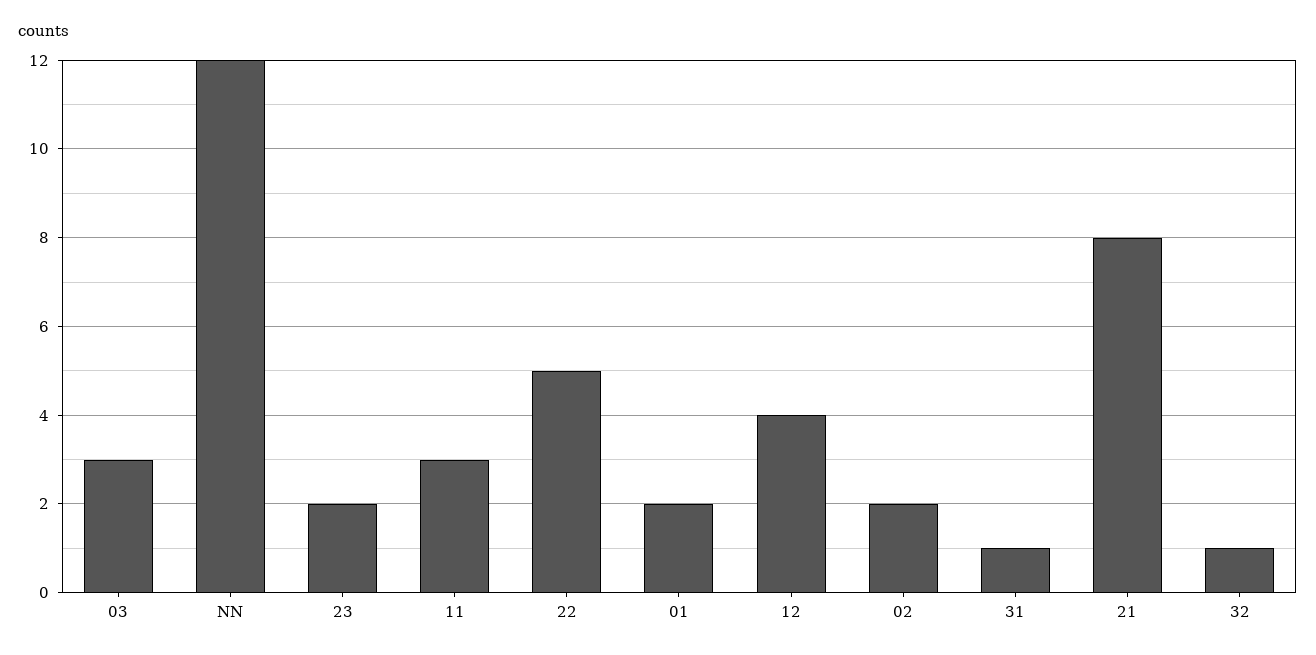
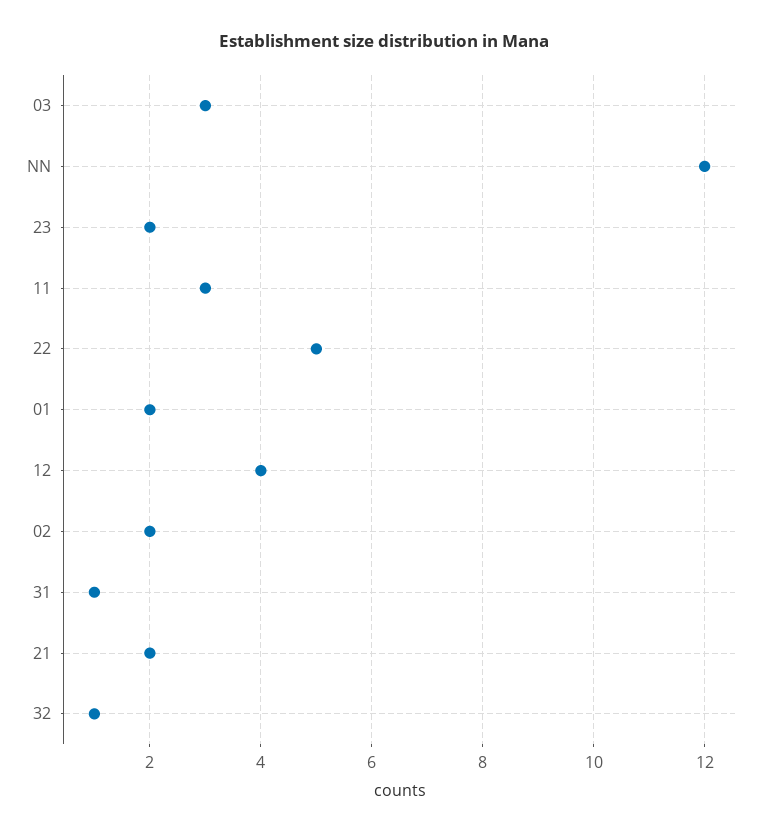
21: 8 -> 2

